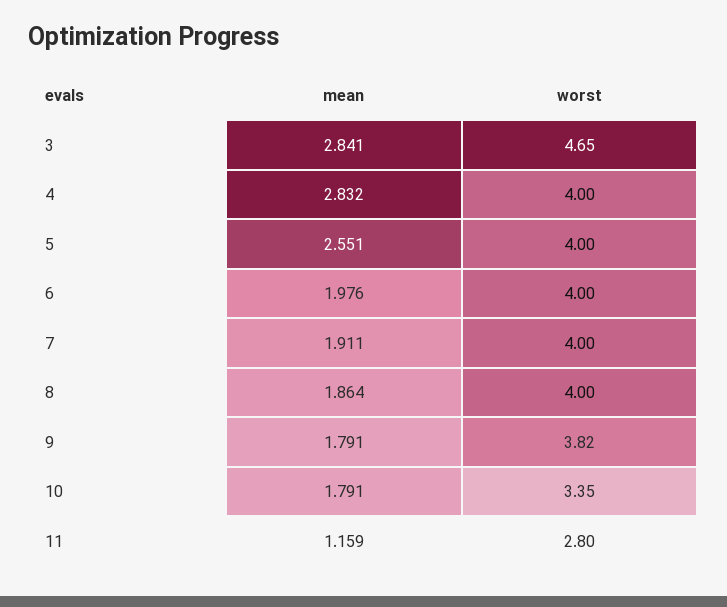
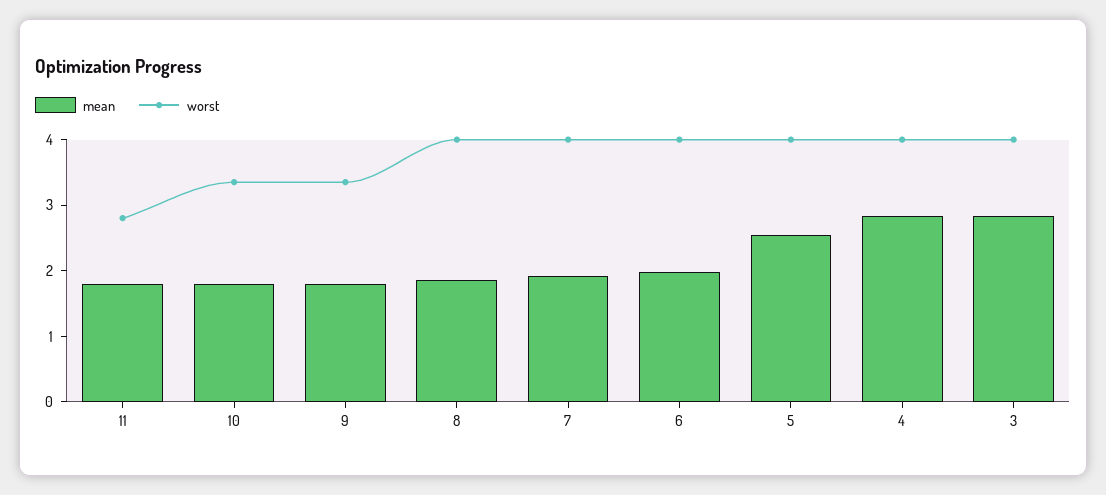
worst, 3: 4.65 -> 4
worst, 9: 3.82 -> 3.4
mean, 11: 1.159 -> 1.8

